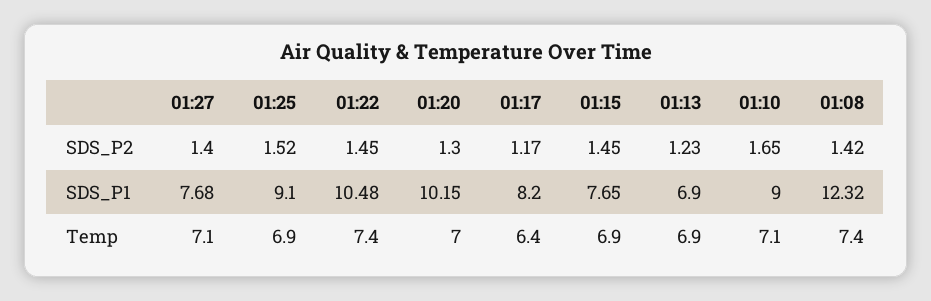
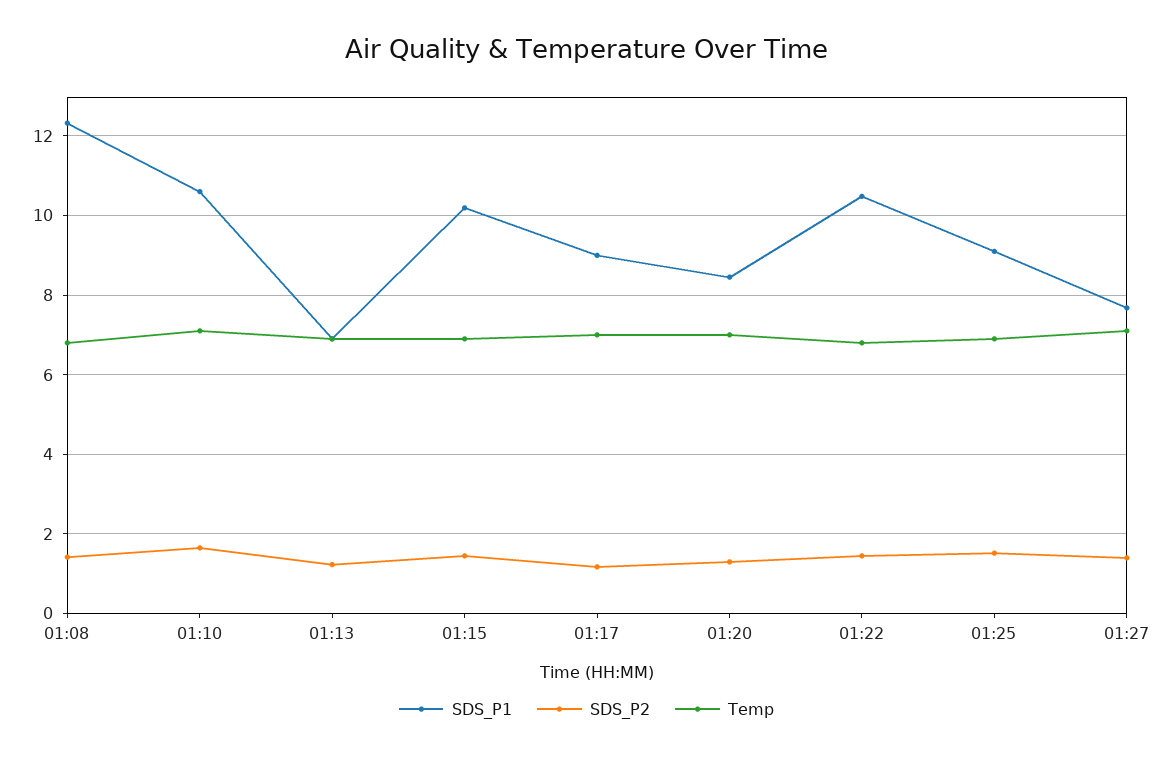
SDS_P1, 01:20: 10.15 -> 8.4
SDS_P1, 01:17: 8.2 -> 9
SDS_P1, 01:15: 7.65 -> 10.2
SDS_P1, 01:10: 9 -> 10.6
Temp, 01:22: 7.4 -> 6.8
Temp, 01:17: 6.4 -> 7
Temp, 01:08: 7.4 -> 6.8

